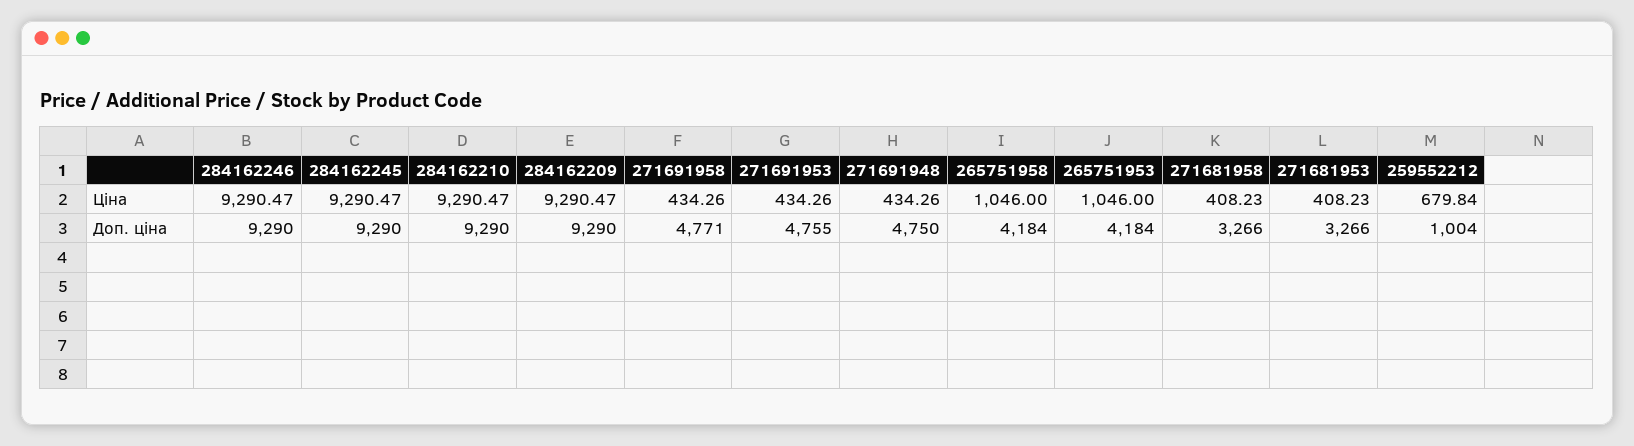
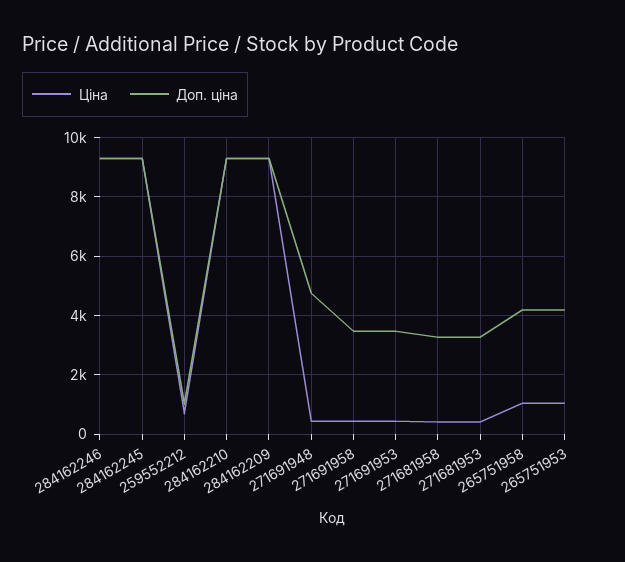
Доп. ціна, 271691958: 4771 -> 3500
Доп. ціна, 271691953: 4755 -> 3500

